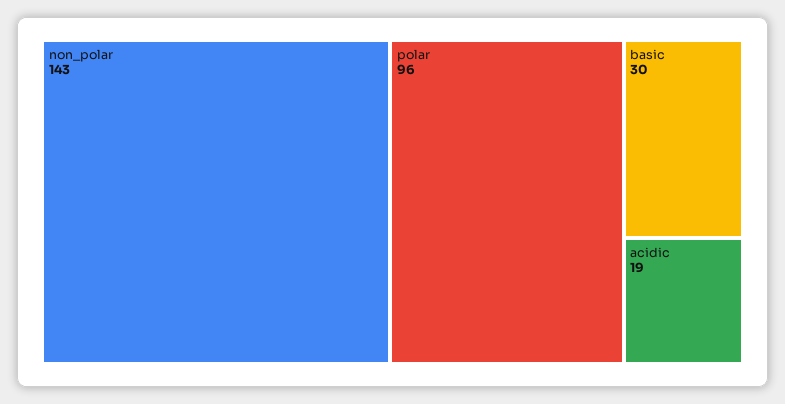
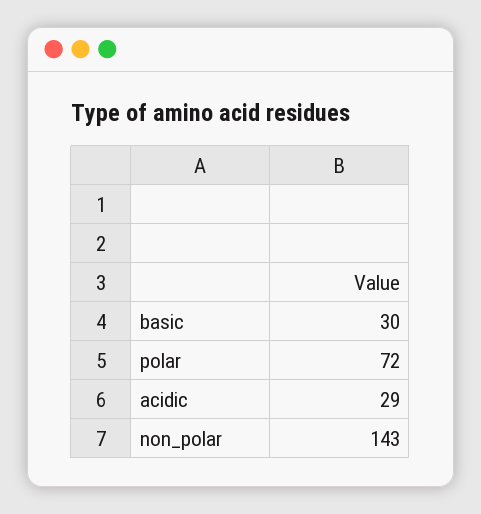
polar: 96 -> 72
acidic: 19 -> 29

